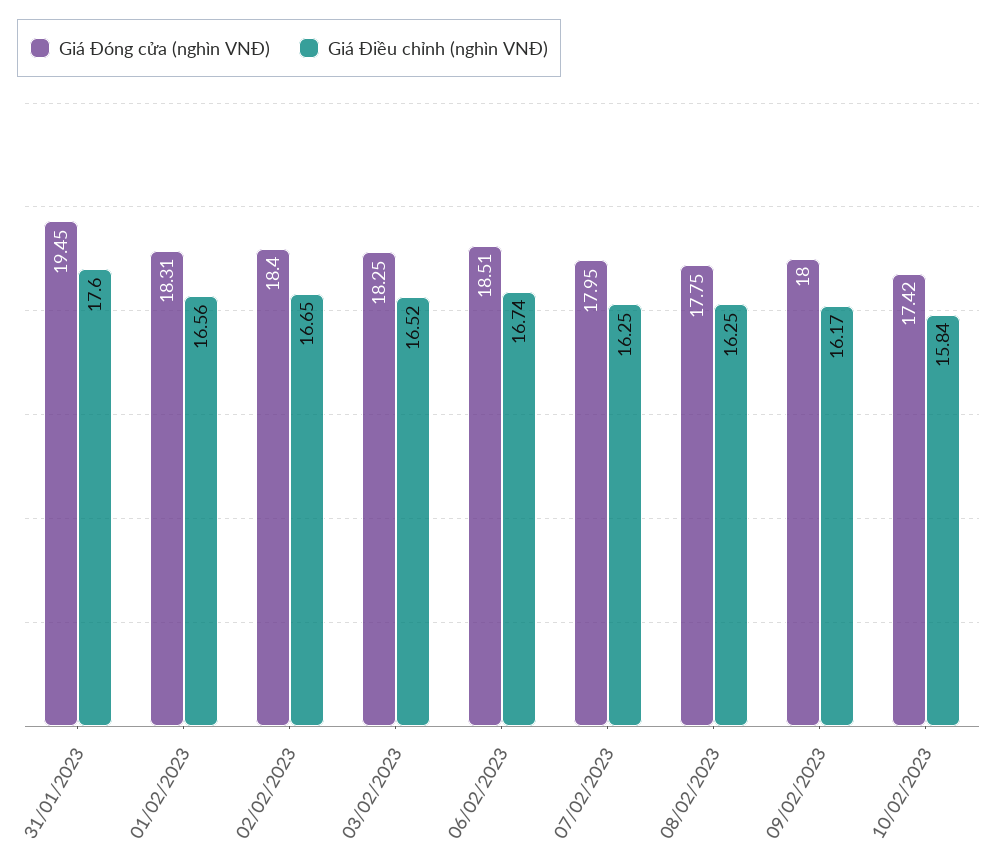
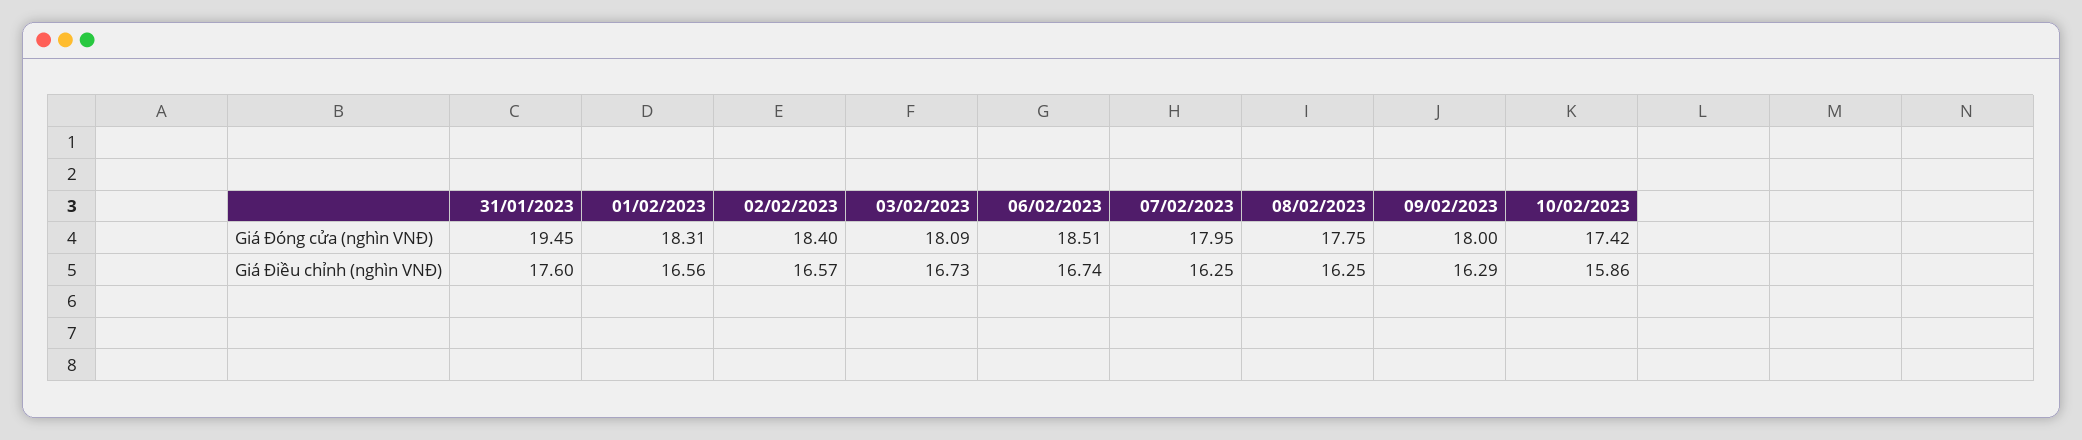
Giá Điều chỉnh (nghìn VNĐ), 02/02/2023: 16.65 -> 16.57
Giá Đóng cửa (nghìn VNĐ), 03/02/2023: 18.25 -> 18.09
Giá Điều chỉnh (nghìn VNĐ), 03/02/2023: 16.52 -> 16.73
Giá Điều chỉnh (nghìn VNĐ), 09/02/2023: 16.17 -> 16.29
Giá Điều chỉnh (nghìn VNĐ), 10/02/2023: 15.84 -> 15.86

